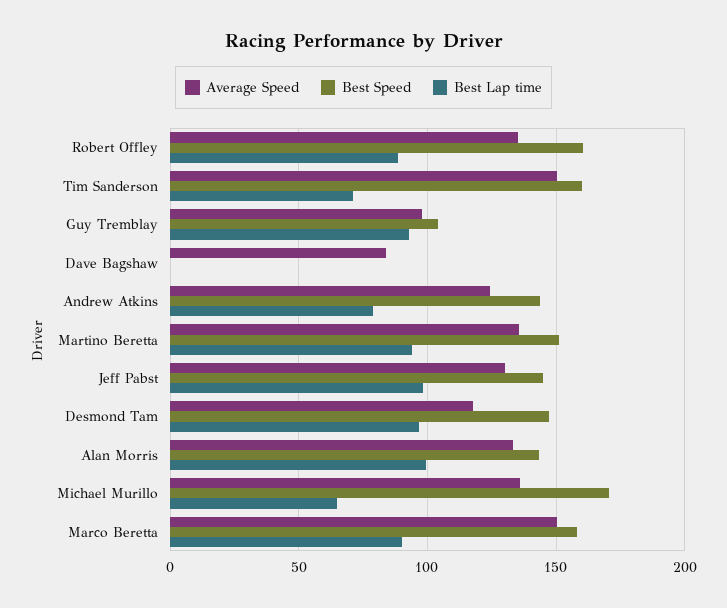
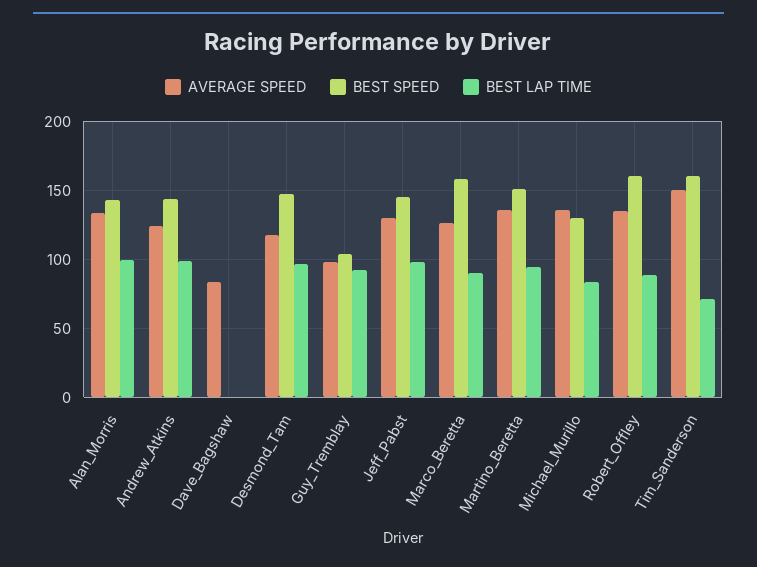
Best Lap time, Andrew Atkins: 80 -> 100
Best Speed, Michael Murillo: 170 -> 130
Best Lap time, Michael Murillo: 65 -> 85
Average Speed, Marco Beretta: 150 -> 125

